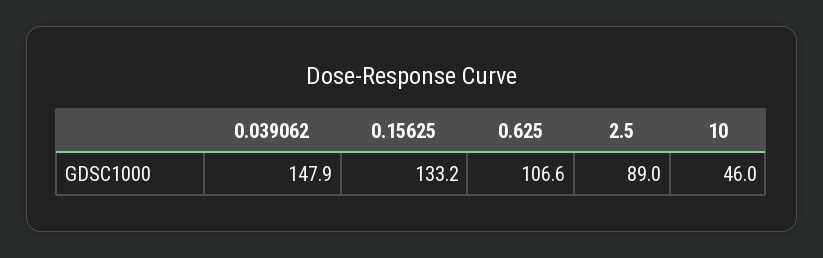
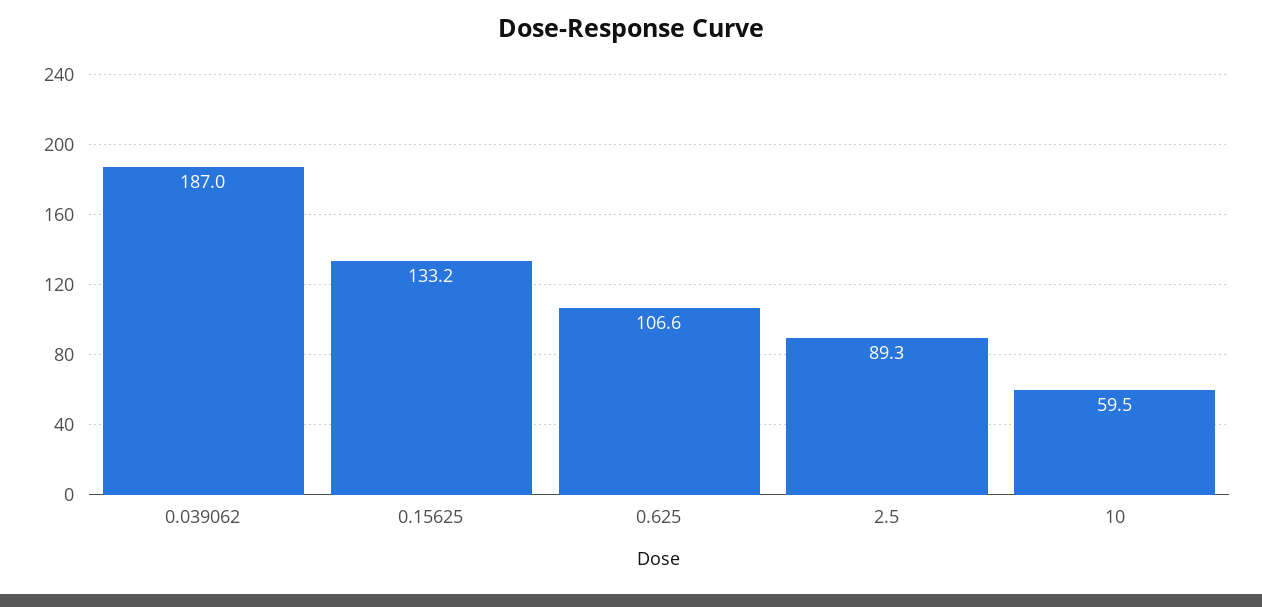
0.039062: 147.9 -> 187
2.5: 89 -> 89.3
10: 46 -> 59.5

